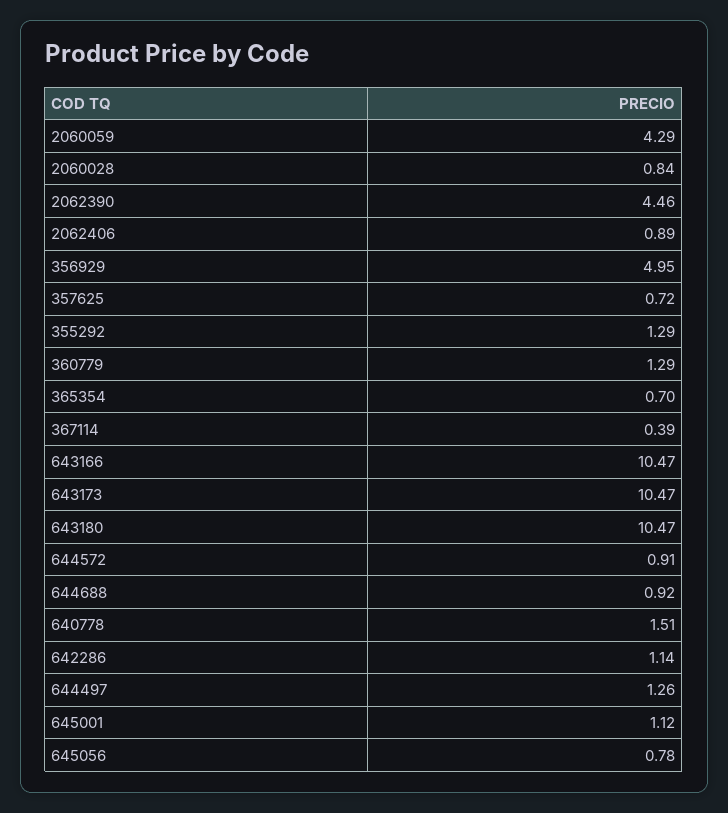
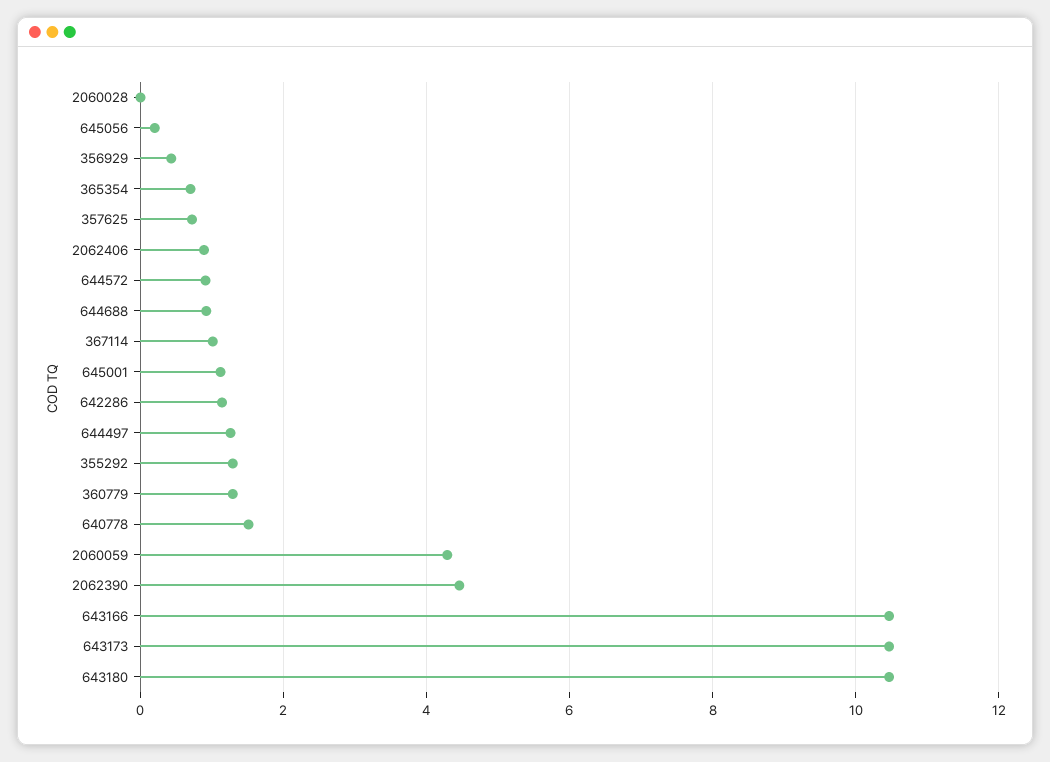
2060028: 0.84 -> 0
356929: 4.95 -> 0.4
367114: 0.39 -> 1
645056: 0.78 -> 0.2

